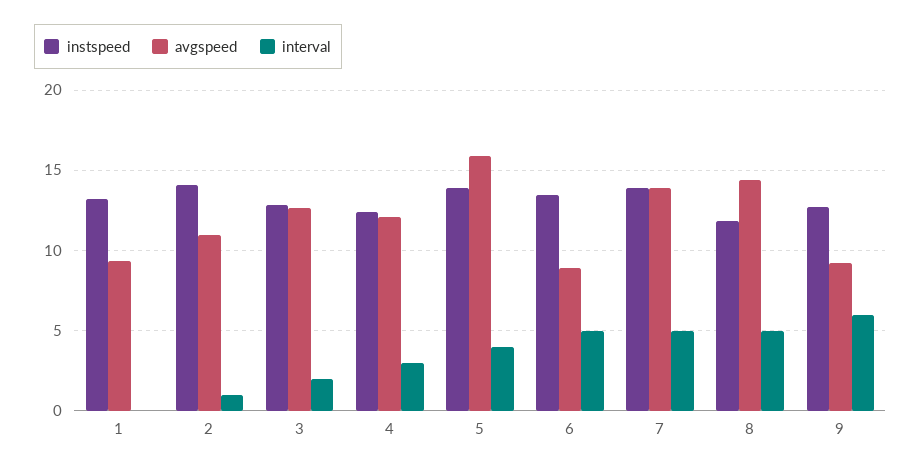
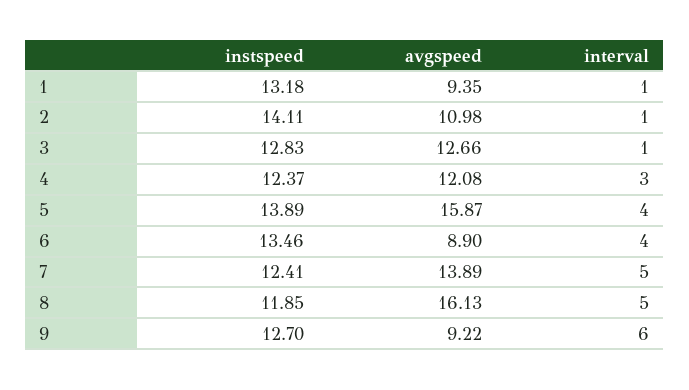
interval, 1: 0 -> 1
interval, 3: 2 -> 1
interval, 6: 5 -> 4
instspeed, 7: 14 -> 12.41
avgspeed, 8: 14.5 -> 16.13

